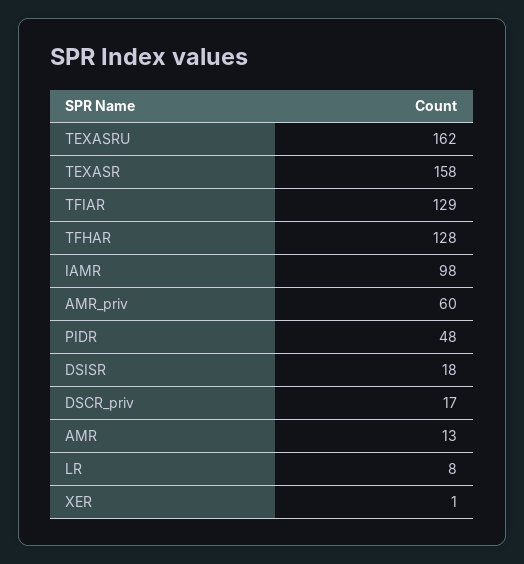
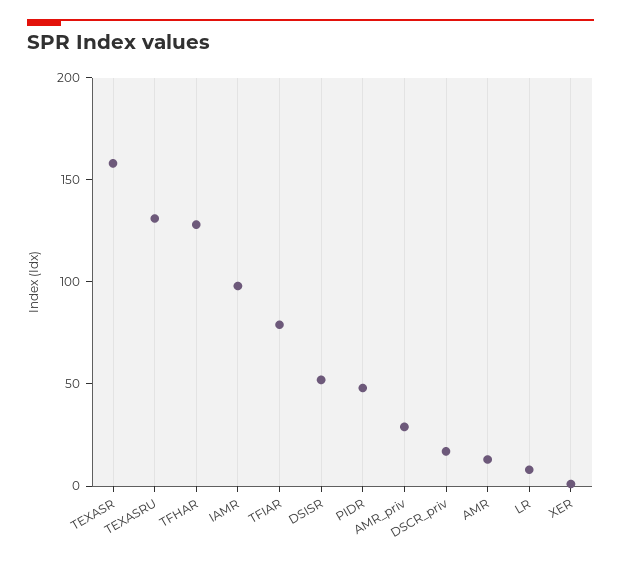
TEXASRU: 162 -> 130
TFIAR: 129 -> 80
AMR_priv: 60 -> 30
DSISR: 18 -> 50

